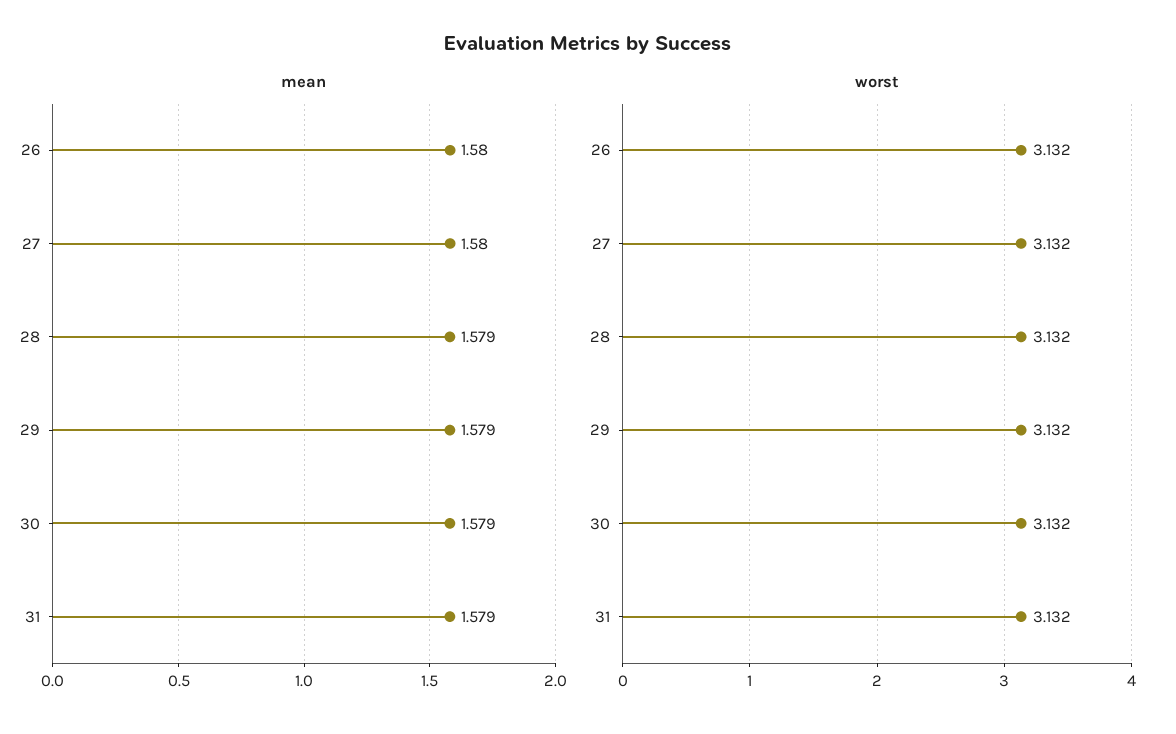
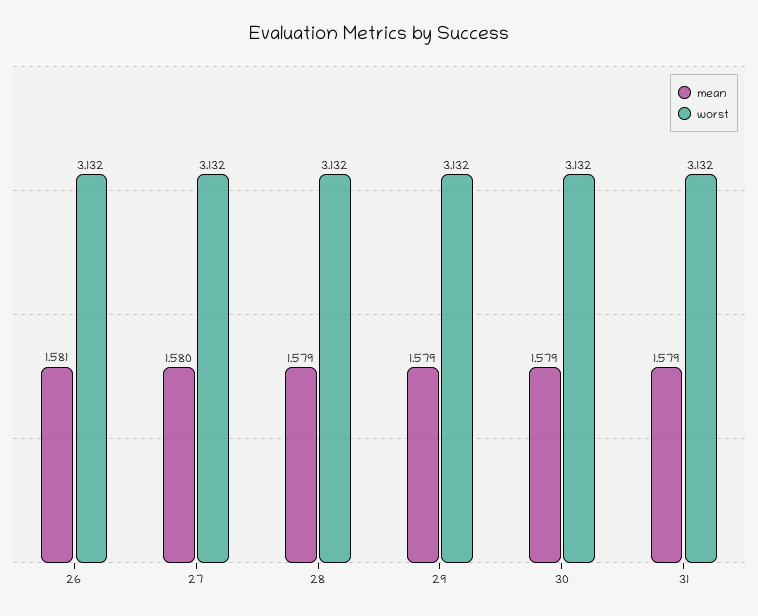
mean, 26: 1.58 -> 1.581

